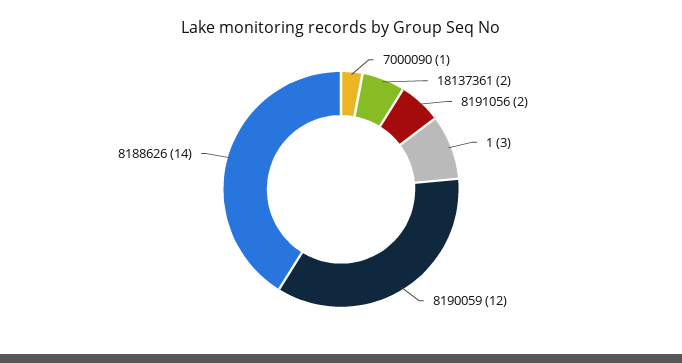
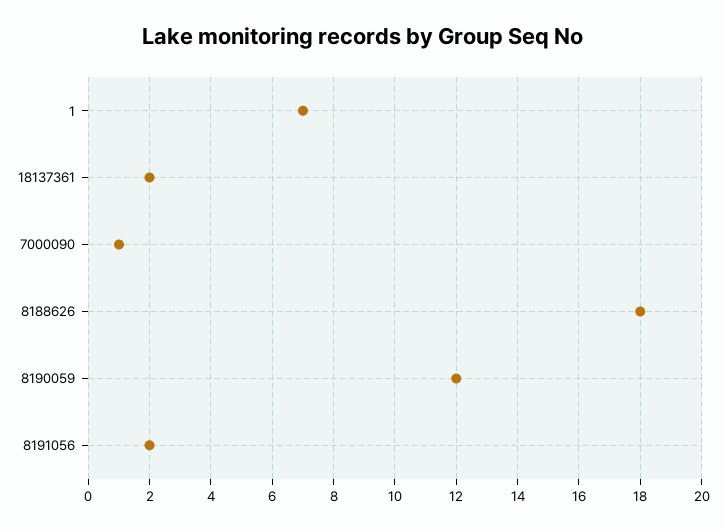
1: 3 -> 7
8188626: 14 -> 18

